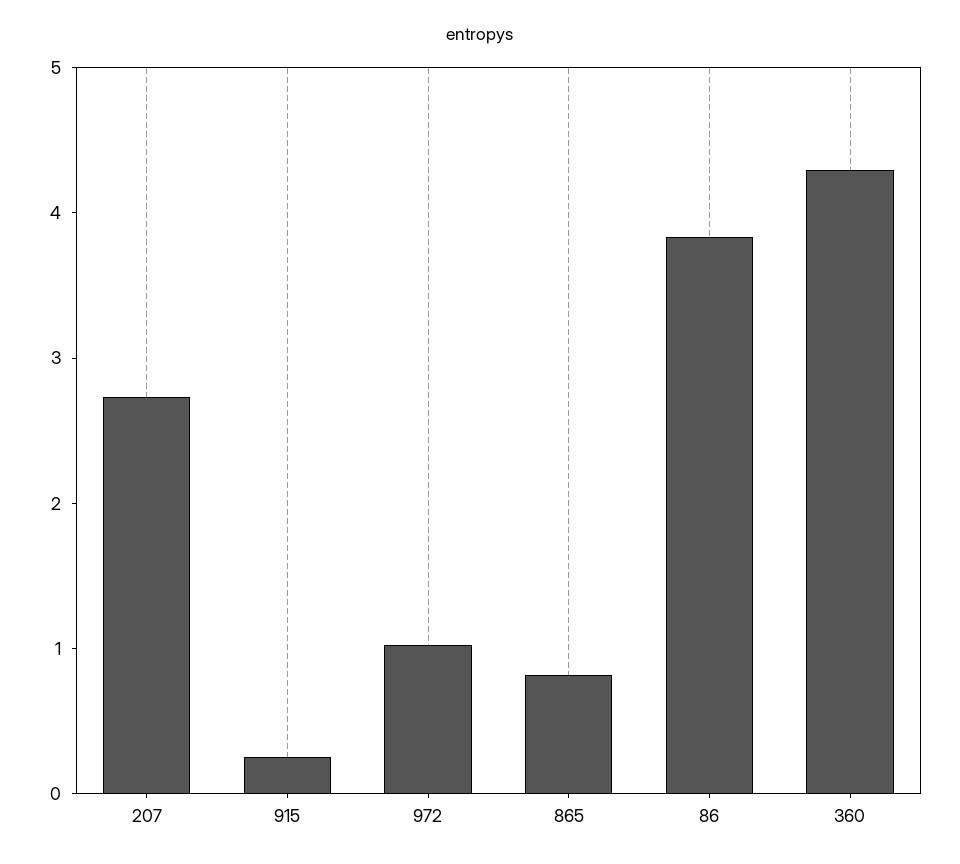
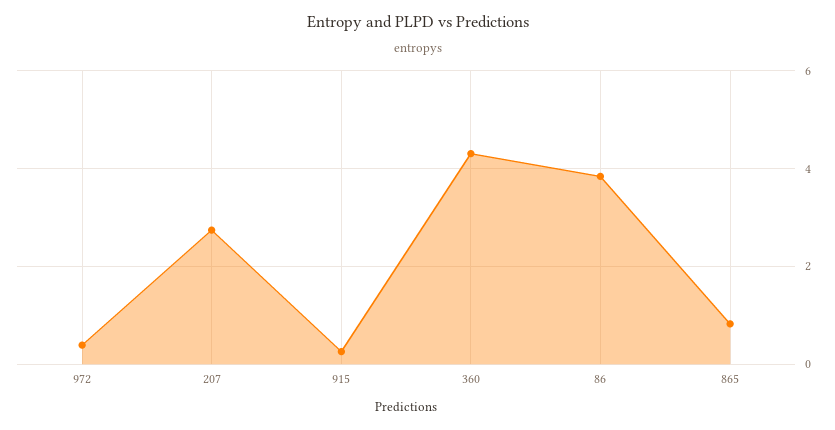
972: 1 -> 0.4

